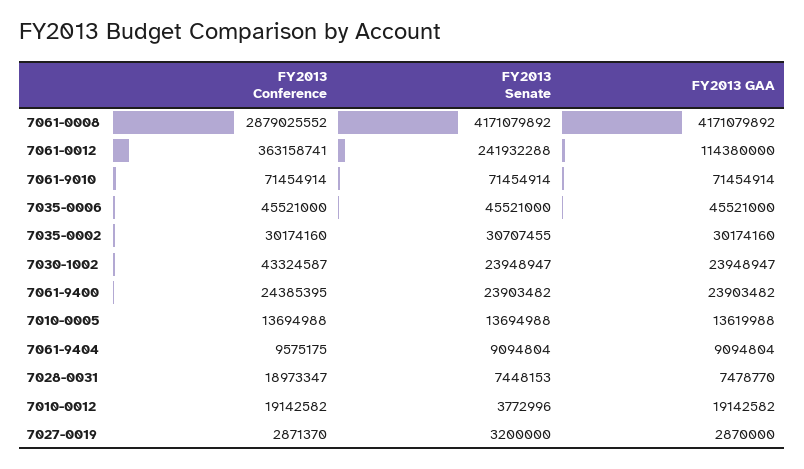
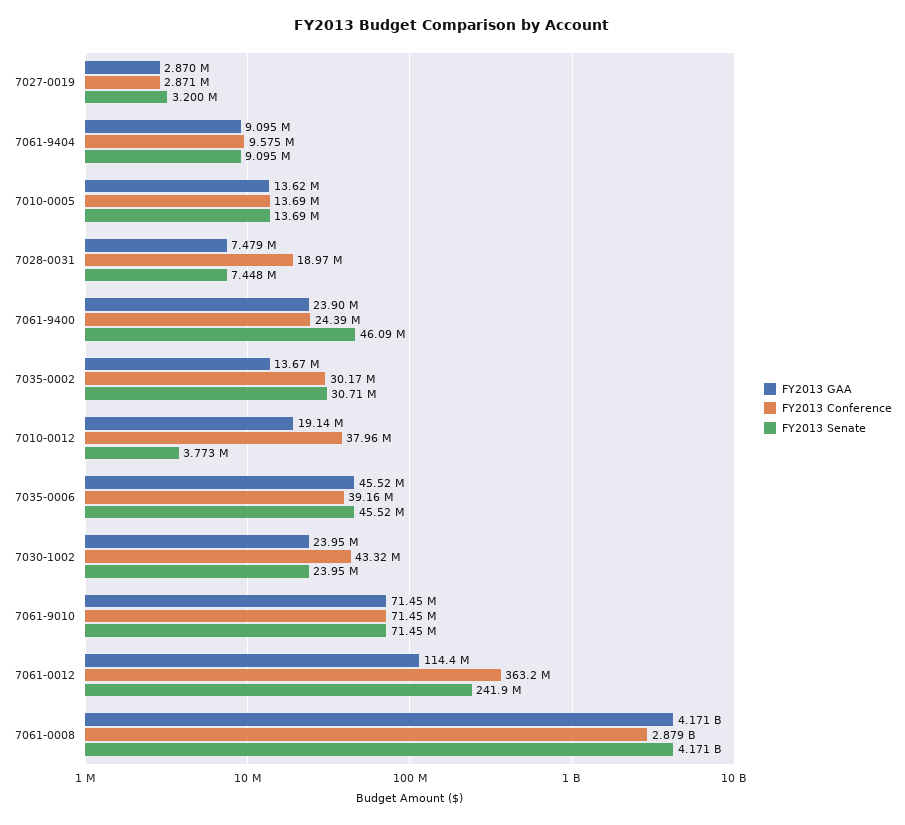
FY2013 Conference, 7035-0006: 45521000 -> 39160000
FY2013 GAA, 7035-0002: 30174160 -> 13670000
FY2013 Senate, 7061-9400: 23903482 -> 46090000
FY2013 Conference, 7010-0012: 19142582 -> 37960000

